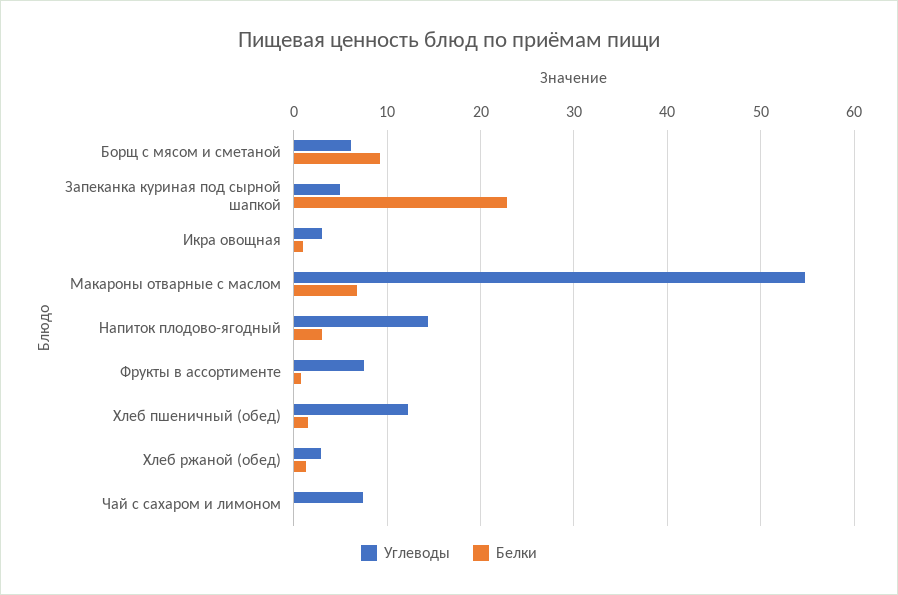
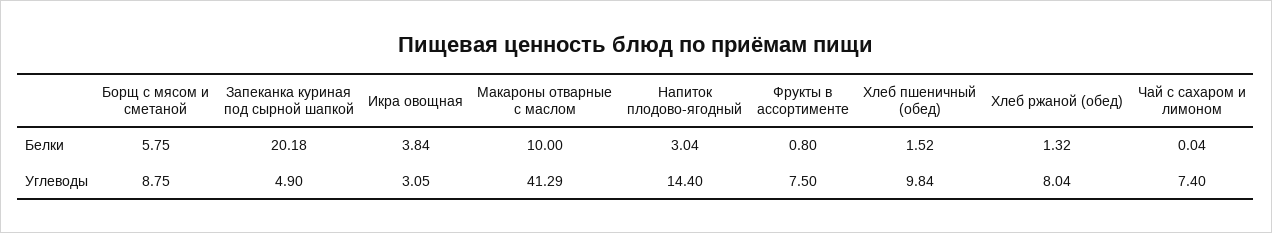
Углеводы, Борщ с мясом и сметаной: 6 -> 8.75
Белки, Борщ с мясом и сметаной: 9 -> 5.75
Белки, Запеканка куриная под сырной шапкой: 23 -> 20.18
Белки, Икра овощная: 1 -> 3.84
Углеводы, Макароны отварные с маслом: 55 -> 41.29
Белки, Макароны отварные с маслом: 7 -> 10
Углеводы, Хлеб пшеничный (обед): 12 -> 9.84
Углеводы, Хлеб ржаной (обед): 3 -> 8.04

